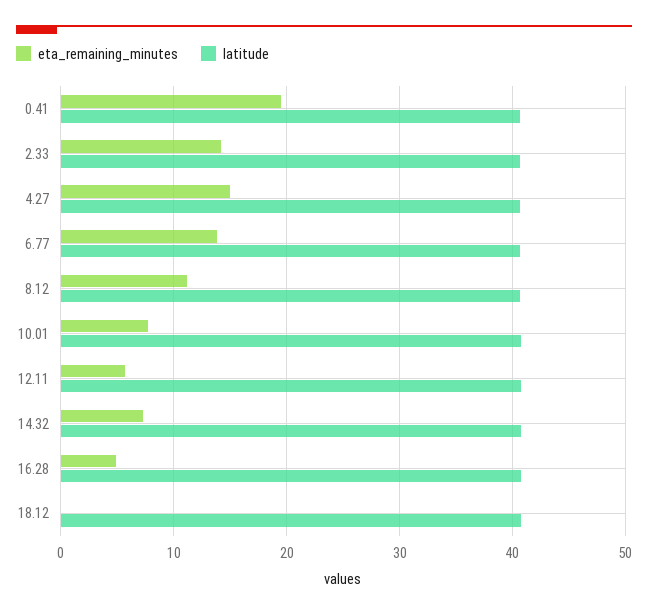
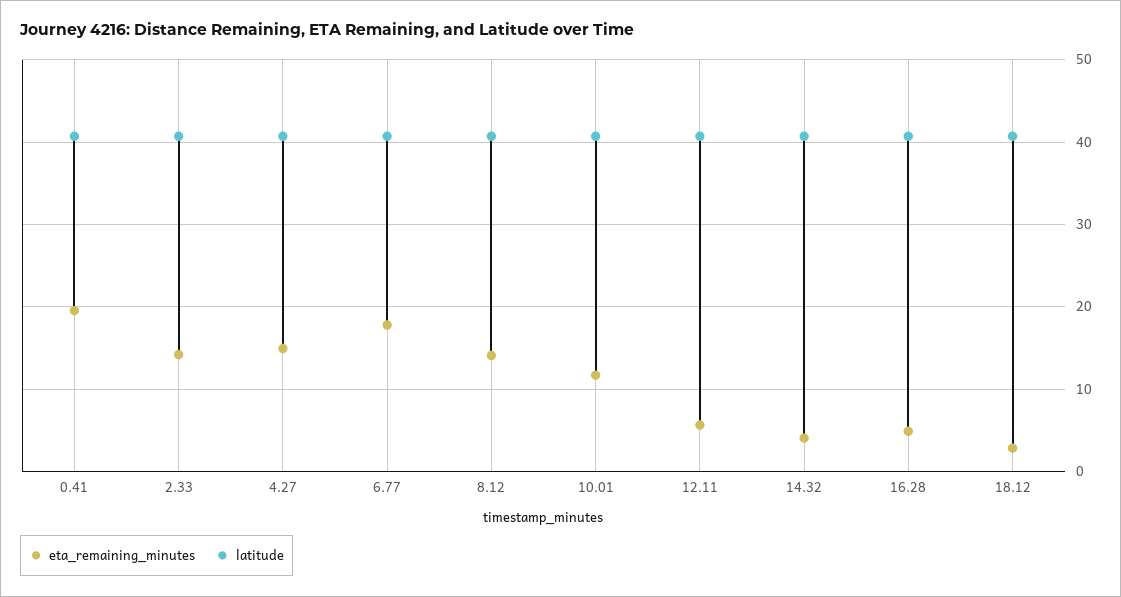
eta_remaining_minutes, 6.77: 14 -> 18
eta_remaining_minutes, 8.12: 11 -> 14
eta_remaining_minutes, 10.01: 8 -> 12
eta_remaining_minutes, 14.32: 7 -> 4
eta_remaining_minutes, 18.12: 0 -> 3

